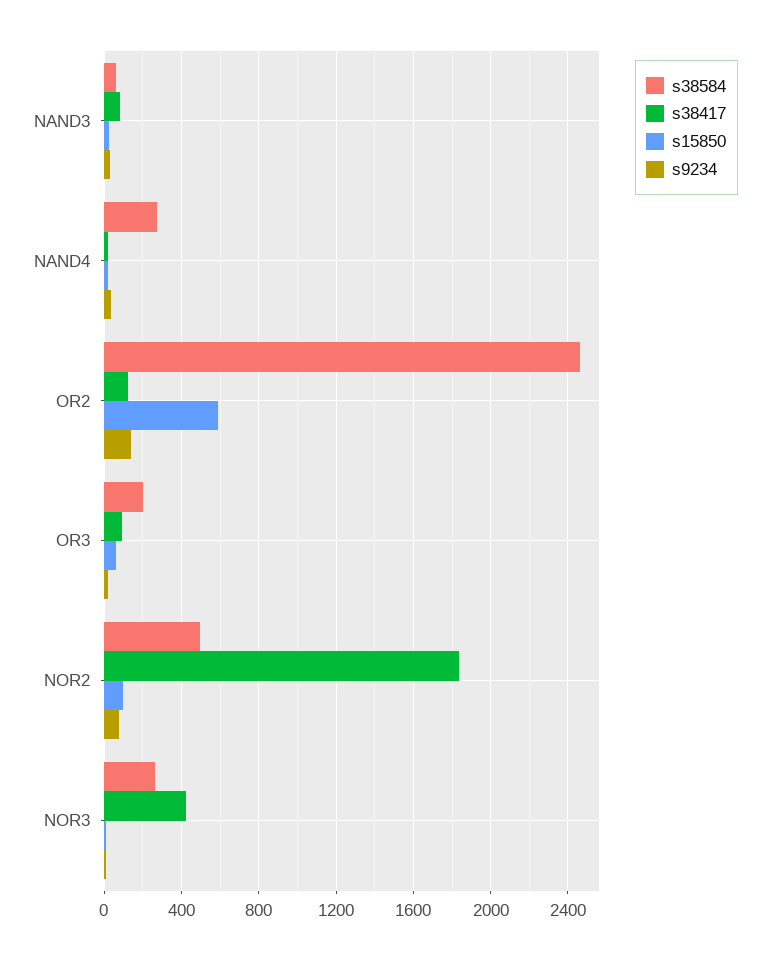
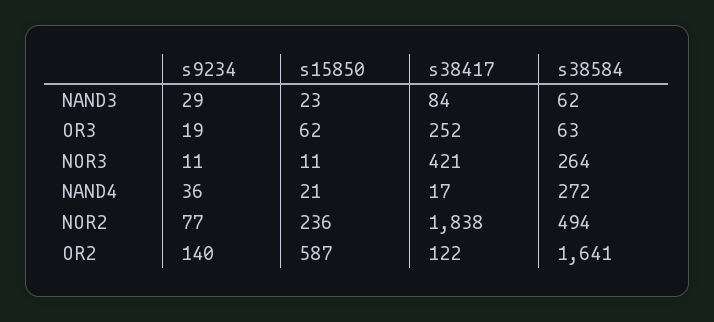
s38584, OR2: 2450 -> 1641
s38584, OR3: 200 -> 63
s38417, OR3: 100 -> 252
s15850, NOR2: 100 -> 236

